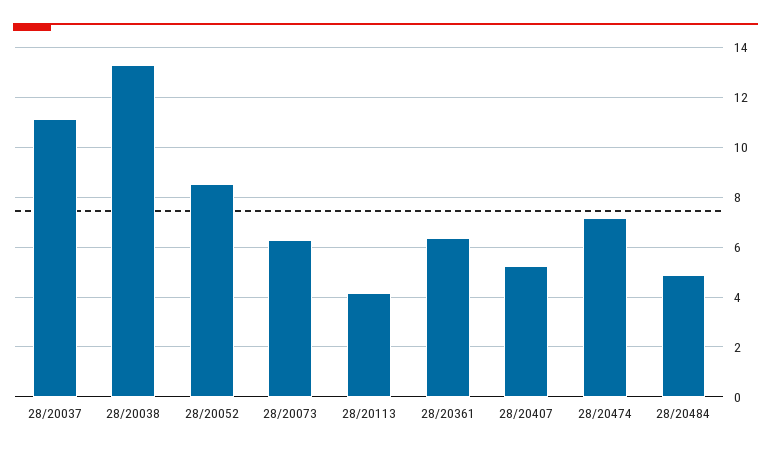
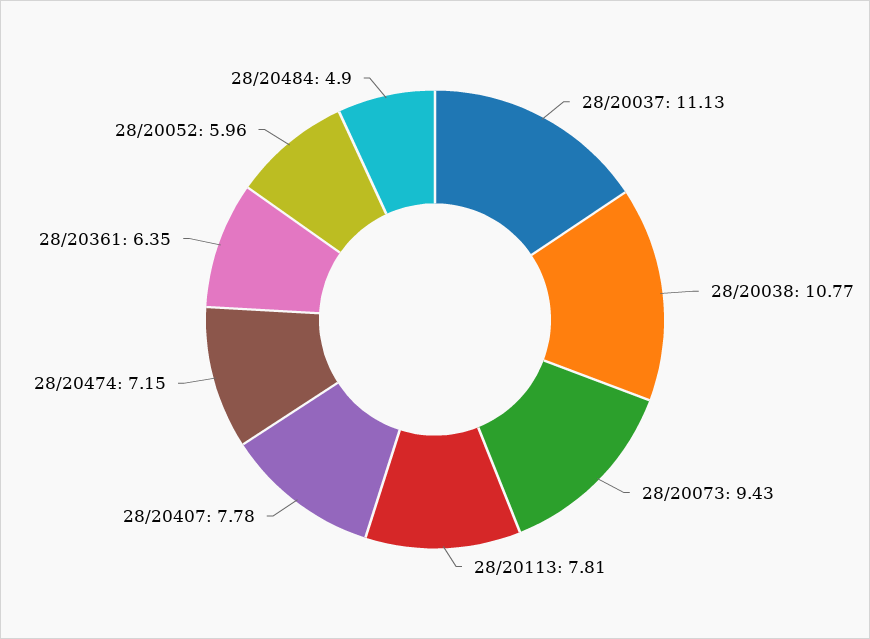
28/20038: 13.25 -> 10.77
28/20052: 8.5 -> 5.96
28/20073: 6.25 -> 9.43
28/20113: 4.25 -> 7.81
28/20407: 5.25 -> 7.78

